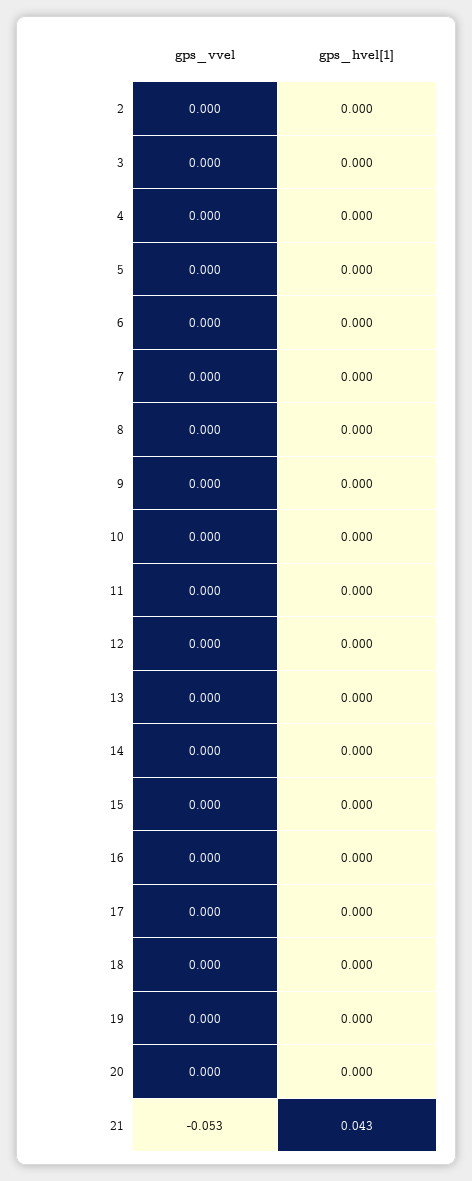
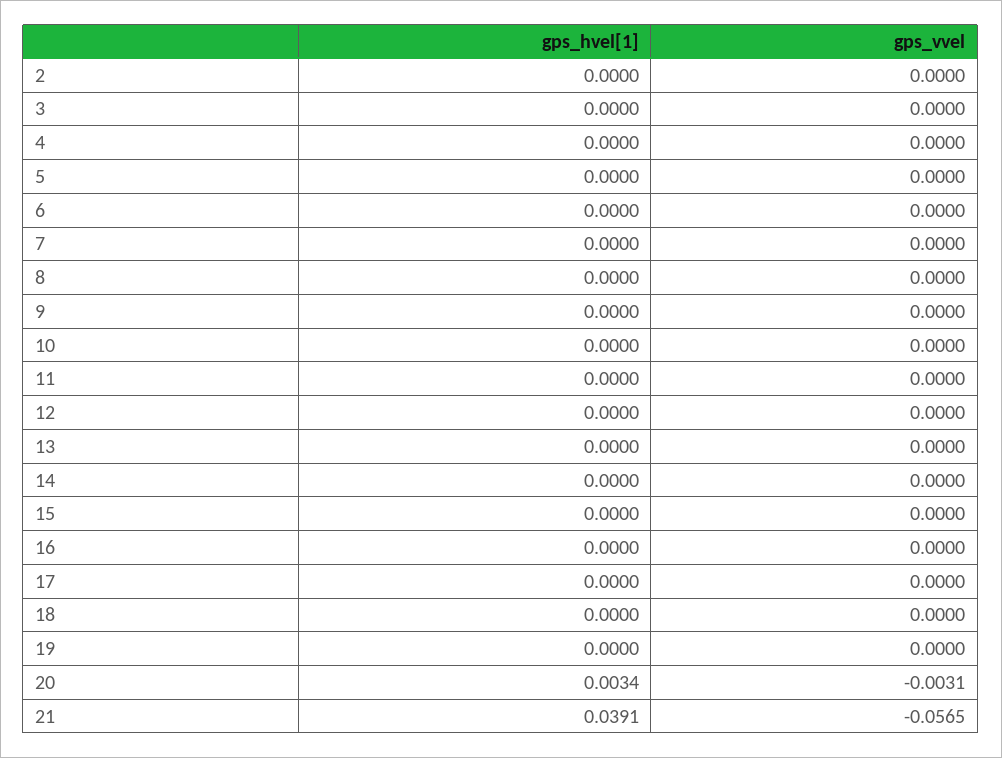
gps_vvel, 20: 0 -> -0.0031
gps_hvel[1], 20: 0 -> 0.0034
gps_vvel, 21: -0.053 -> -0.0565
gps_hvel[1], 21: 0.043 -> 0.0391

